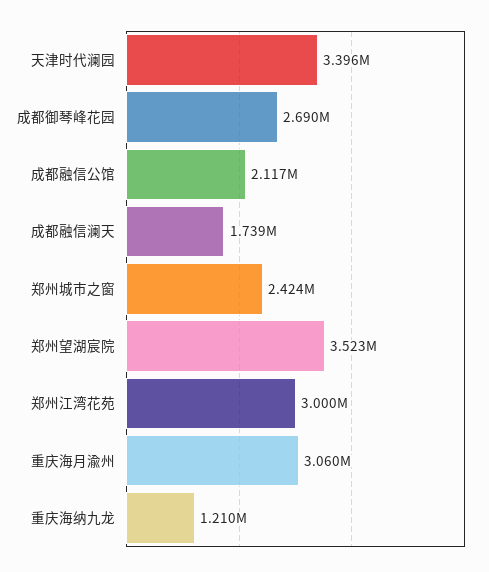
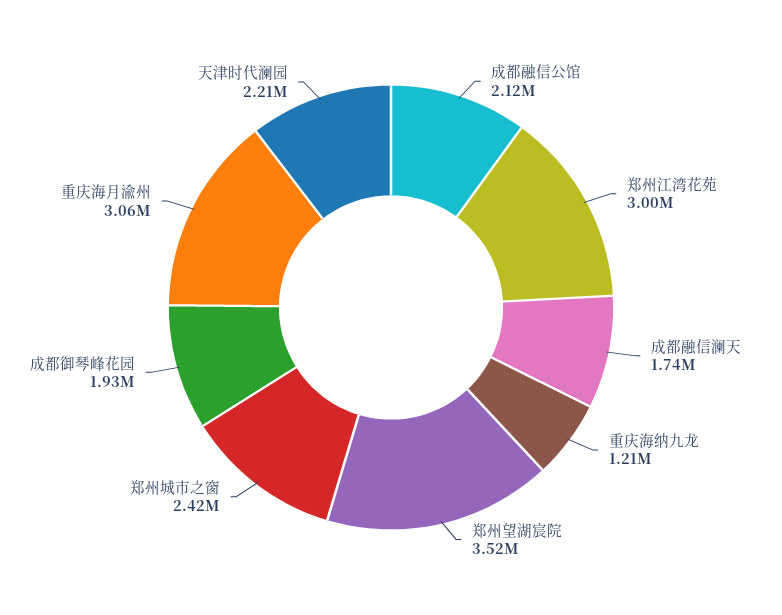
天津时代澜园: 3396000 -> 2210000
成都御琴峰花园: 2690000 -> 1930000

